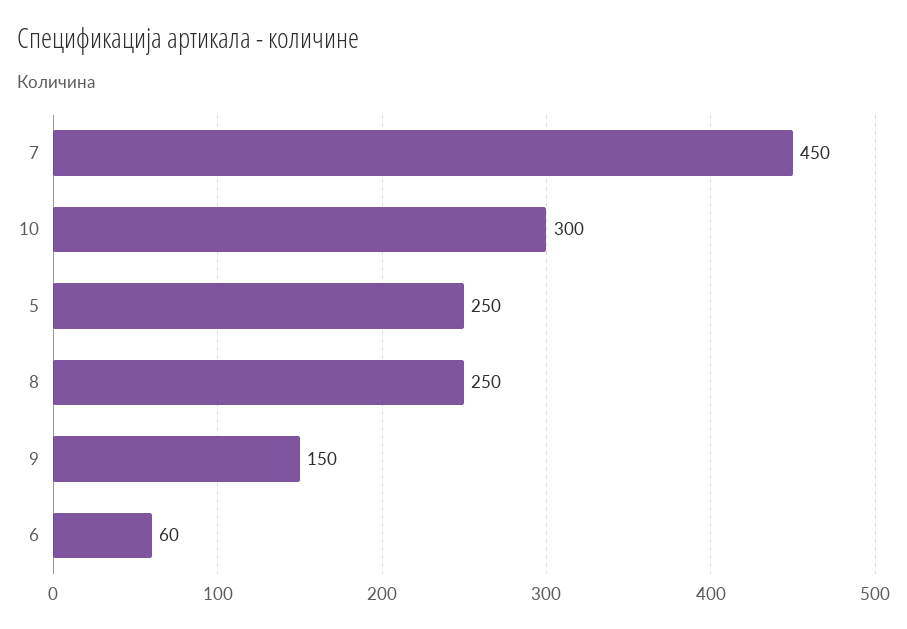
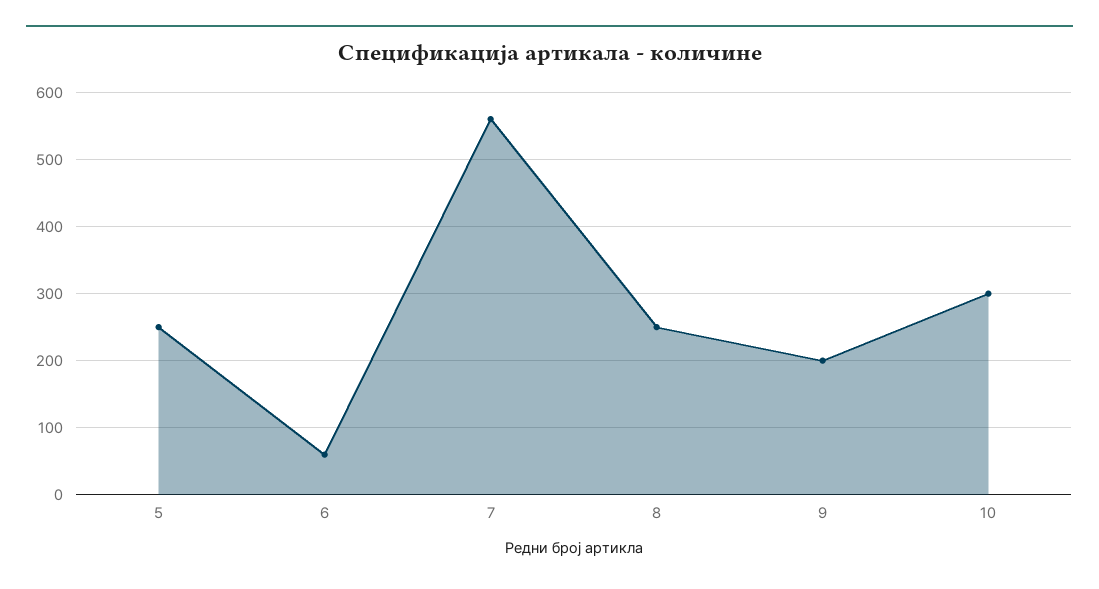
7: 450 -> 560
9: 150 -> 200

